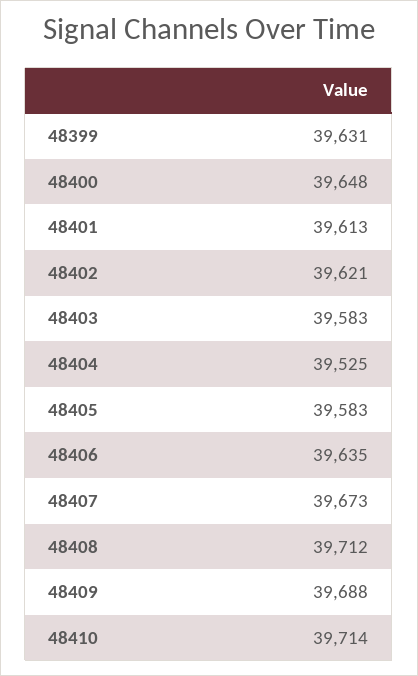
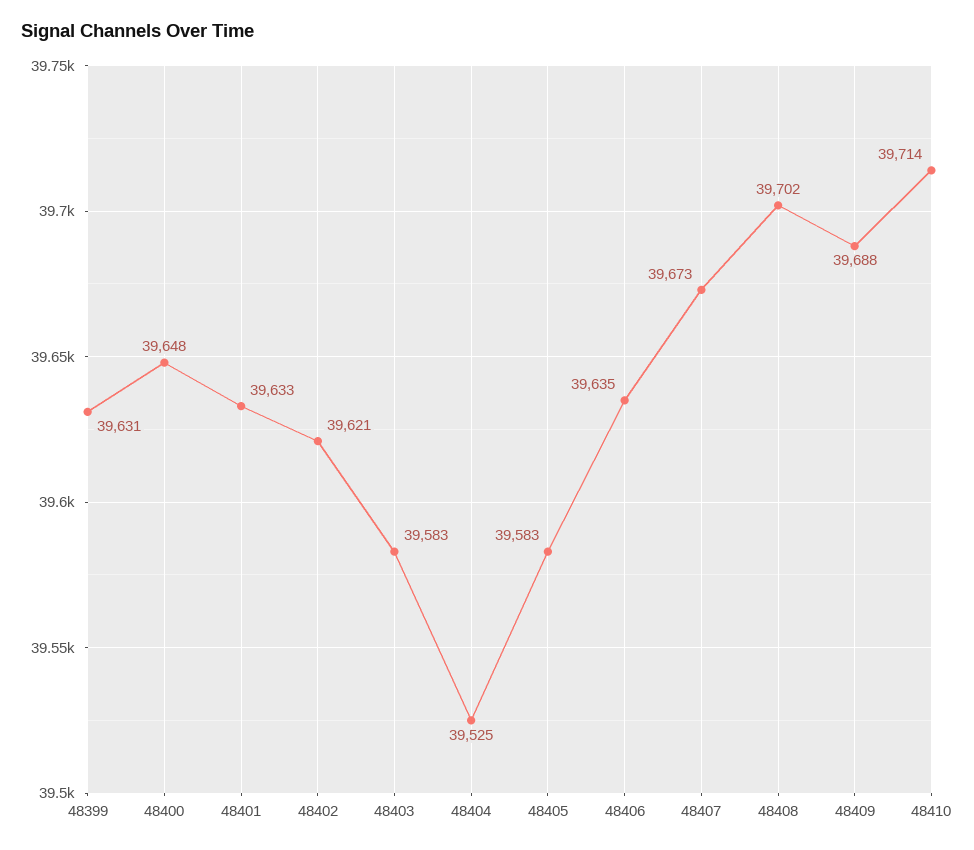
48401: 39613 -> 39633
48408: 39712 -> 39702

